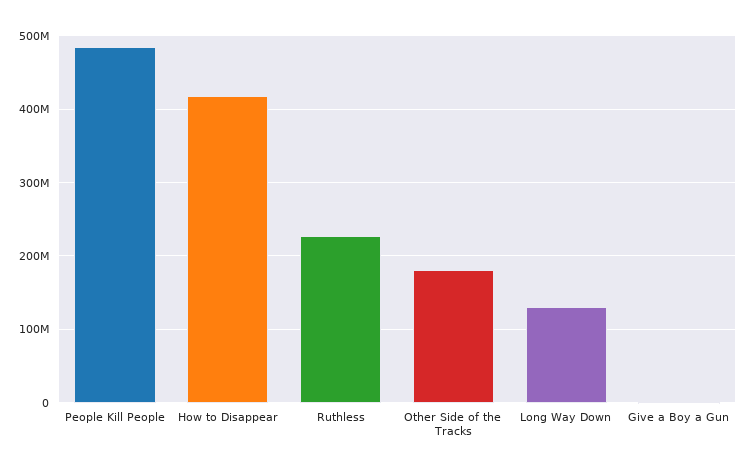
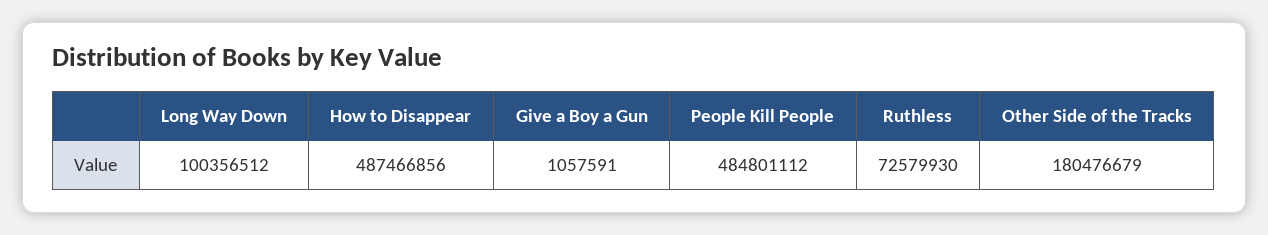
How to Disappear: 420000000 -> 487466856
Ruthless: 230000000 -> 72579930
Long Way Down: 130000000 -> 100356512

